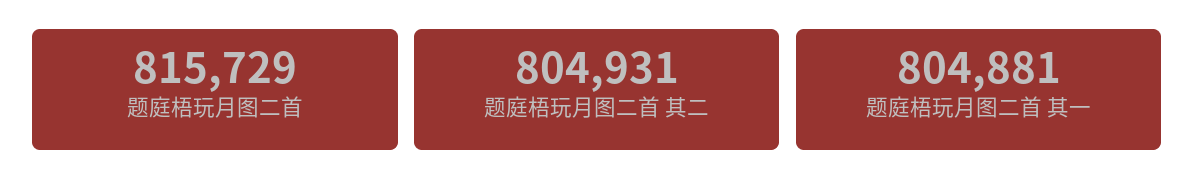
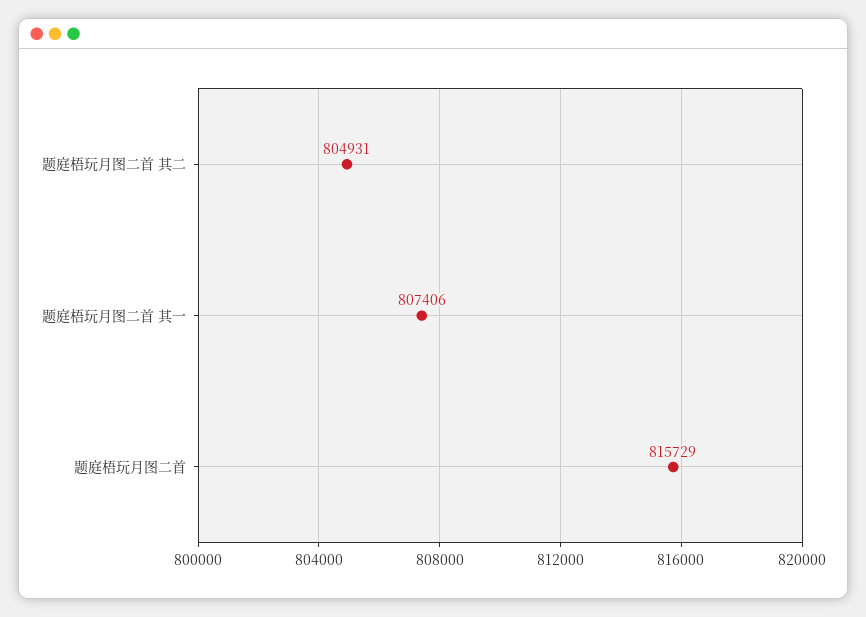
题庭梧玩月图二首 其一: 804881 -> 807406

